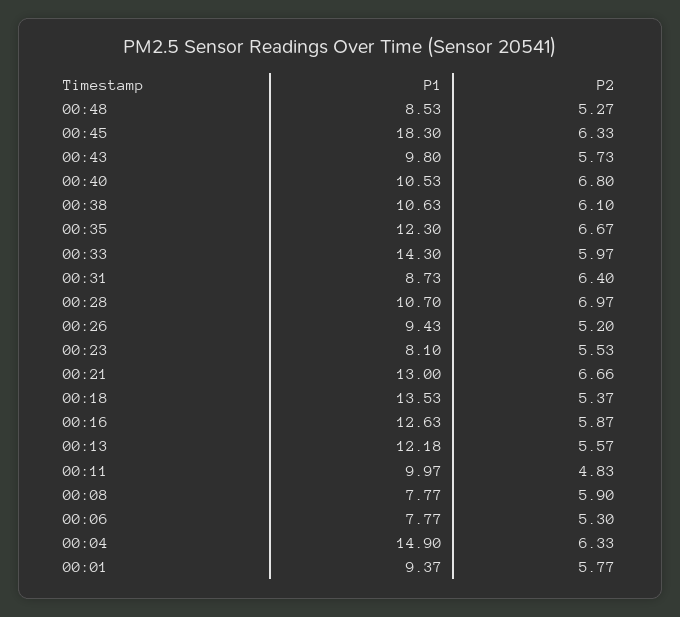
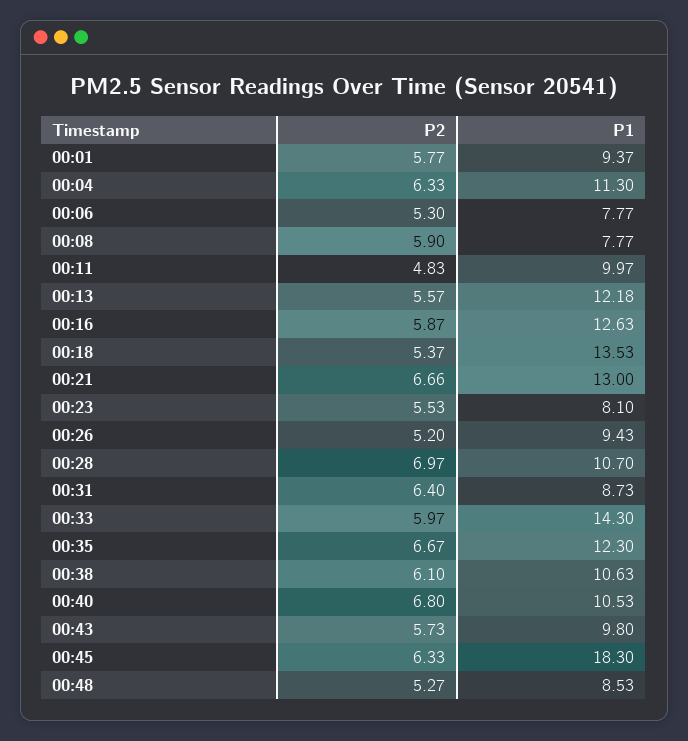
P1, 00:04: 14.9 -> 11.3

